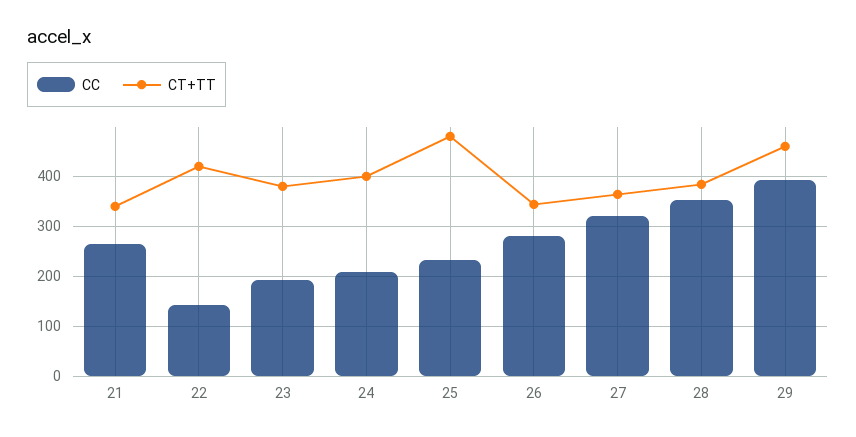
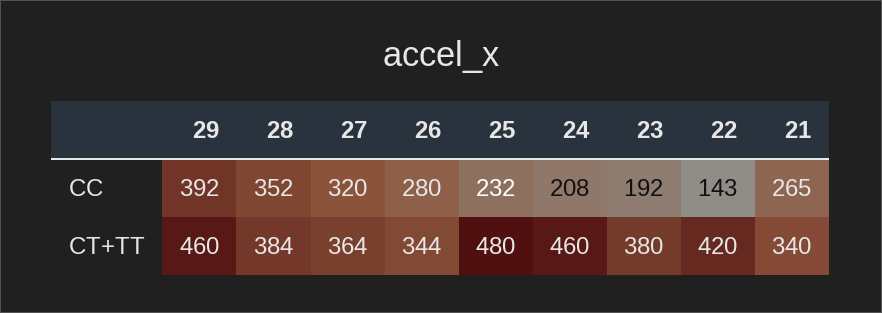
CT+TT, 24: 400 -> 460

